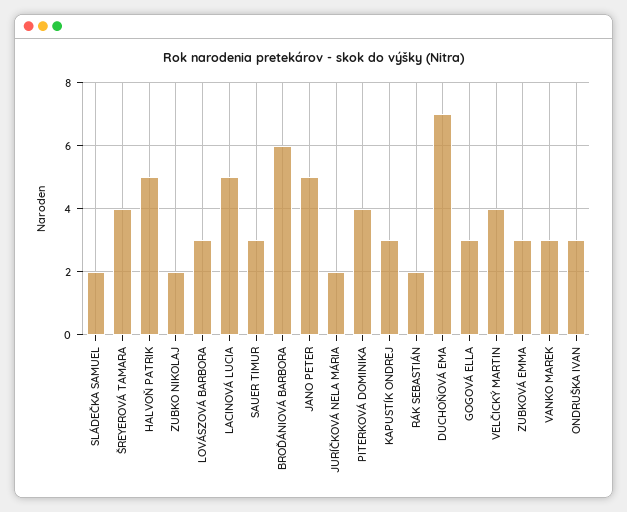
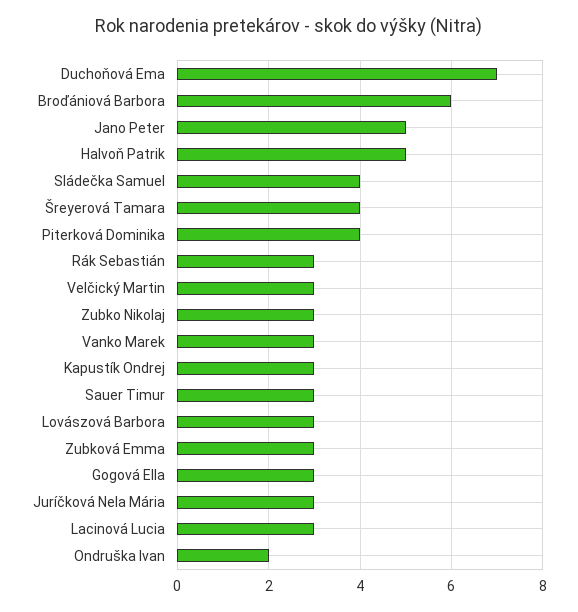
SLÁDEČKA SAMUEL: 2 -> 4
ZUBKO NIKOLAJ: 2 -> 3
LACINOVÁ LUCIA: 5 -> 3
JURÍČKOVÁ NELA MÁRIA: 2 -> 3
RÁK SEBASTIÁN: 2 -> 3
VELČICKÝ MARTIN: 4 -> 3
ONDRUŠKA IVAN: 3 -> 2

